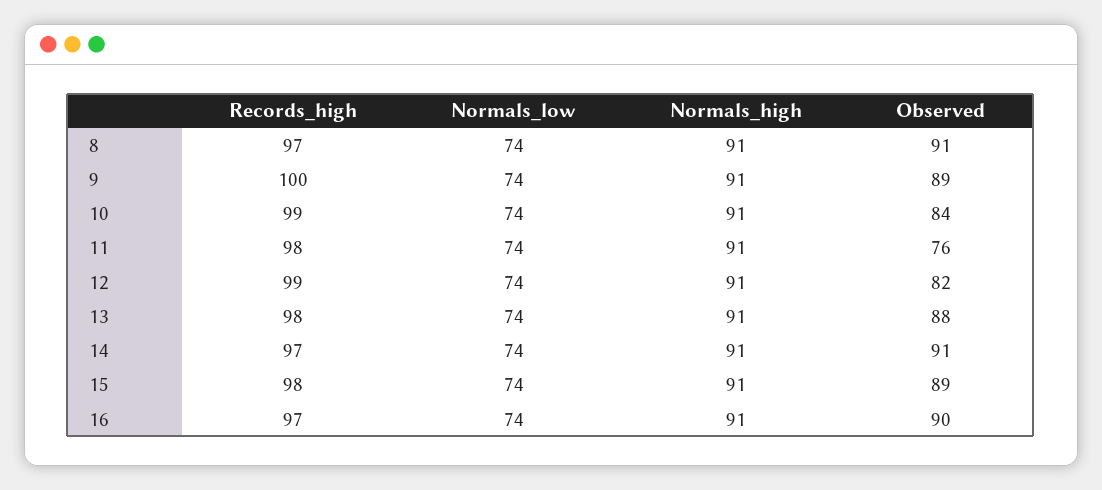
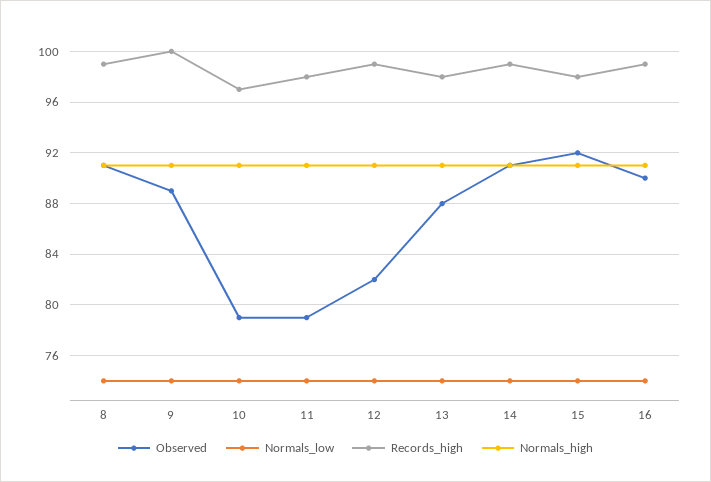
Records_high, 8: 97 -> 99
Records_high, 10: 99 -> 97
Observed, 10: 84 -> 79
Observed, 11: 76 -> 79
Records_high, 14: 97 -> 99
Observed, 15: 89 -> 92
Records_high, 16: 97 -> 99

